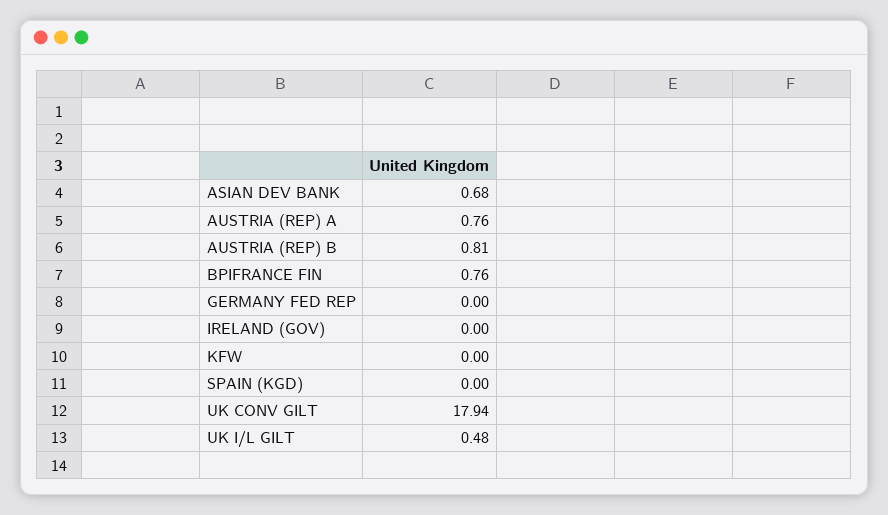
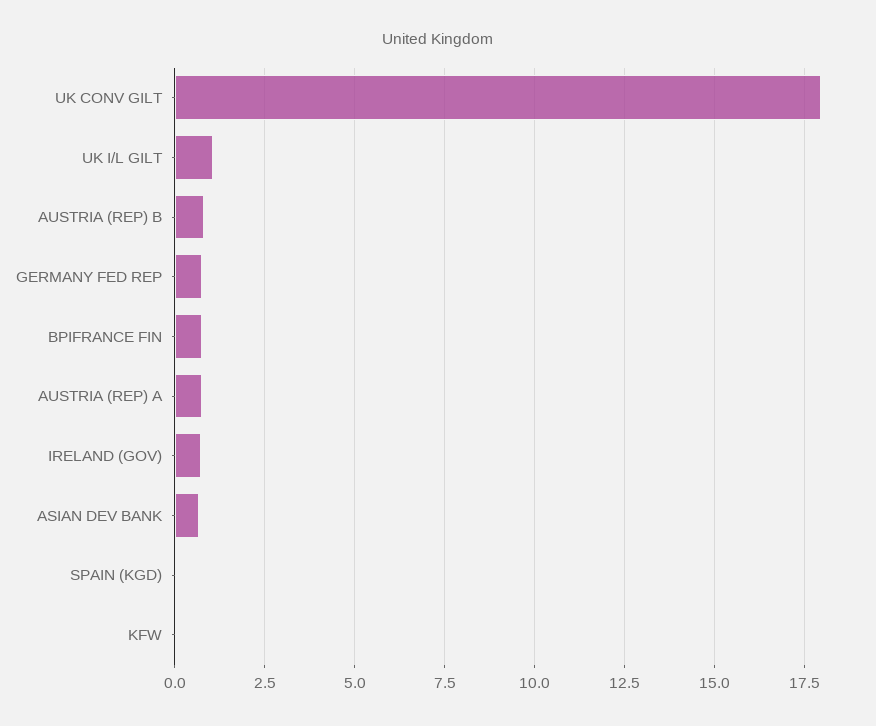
GERMANY FED REP: 0 -> 0.75
IRELAND (GOV): 0 -> 0.75
UK I/L GILT: 0.48 -> 1

